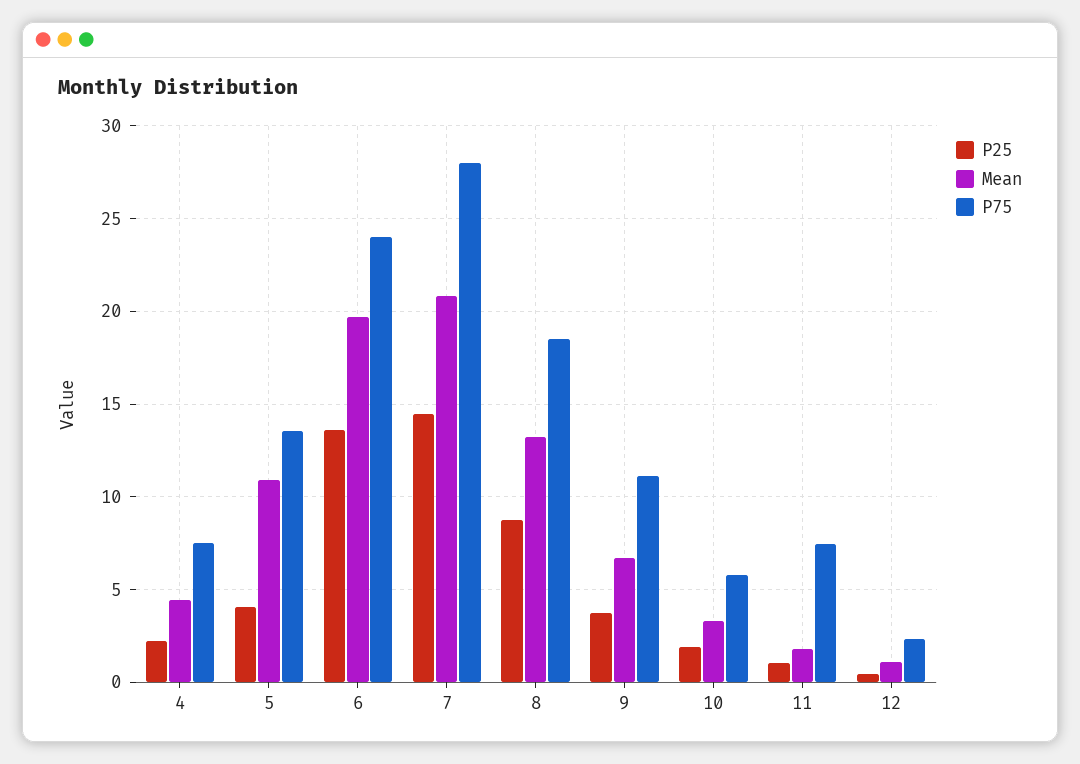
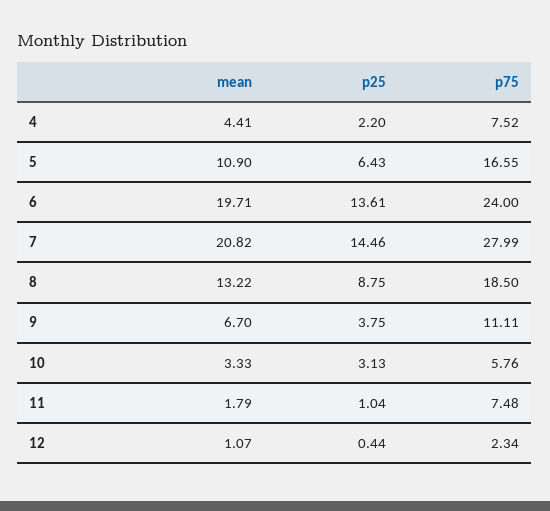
P25, 5: 4 -> 6.43
P75, 5: 13.5 -> 16.55
P25, 10: 2 -> 3.13

